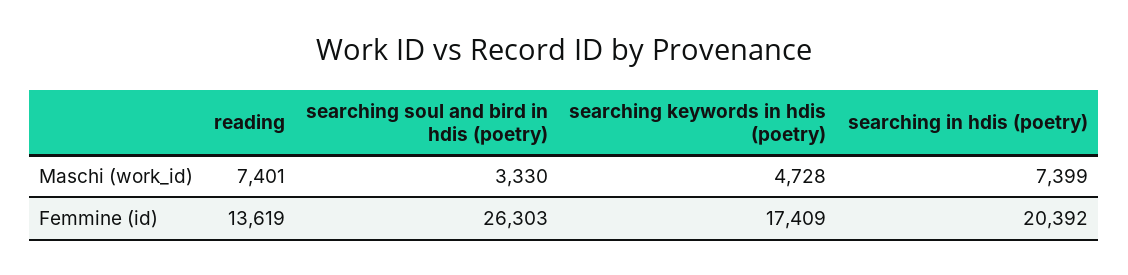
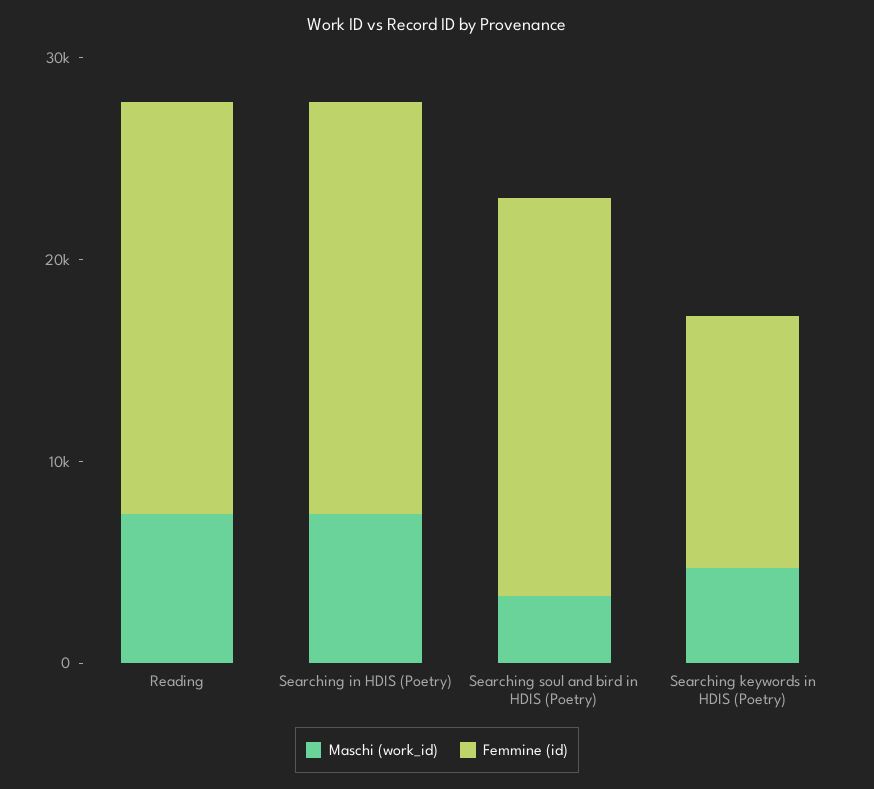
Femmine (id), reading: 13619 -> 20000
Femmine (id), searching soul and bird in hdis (poetry): 26303 -> 20000
Femmine (id), searching keywords in hdis (poetry): 17409 -> 12000

